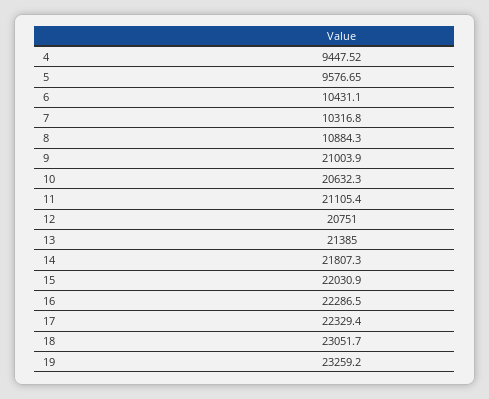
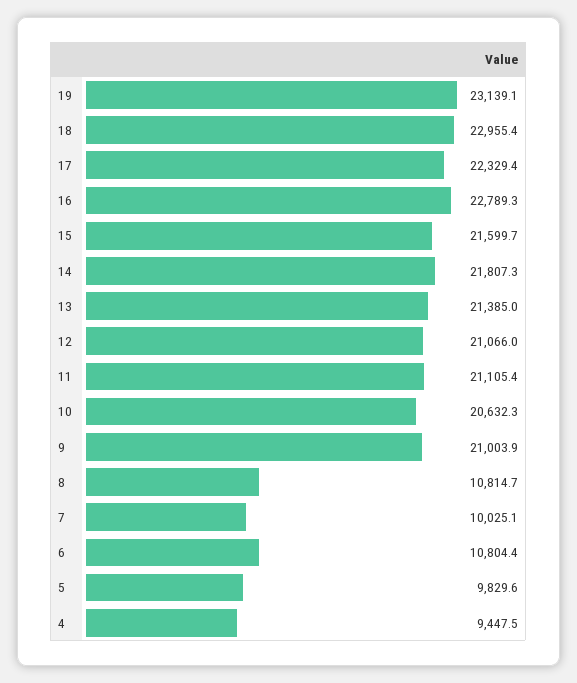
5: 9576.65 -> 9829.6
6: 10431.1 -> 10804.4
7: 10316.8 -> 10025.1
8: 10884.3 -> 10814.7
12: 20751 -> 21066
15: 22030.9 -> 21599.7
16: 22286.5 -> 22789.3
18: 23051.7 -> 22955.4
19: 23259.2 -> 23139.1

